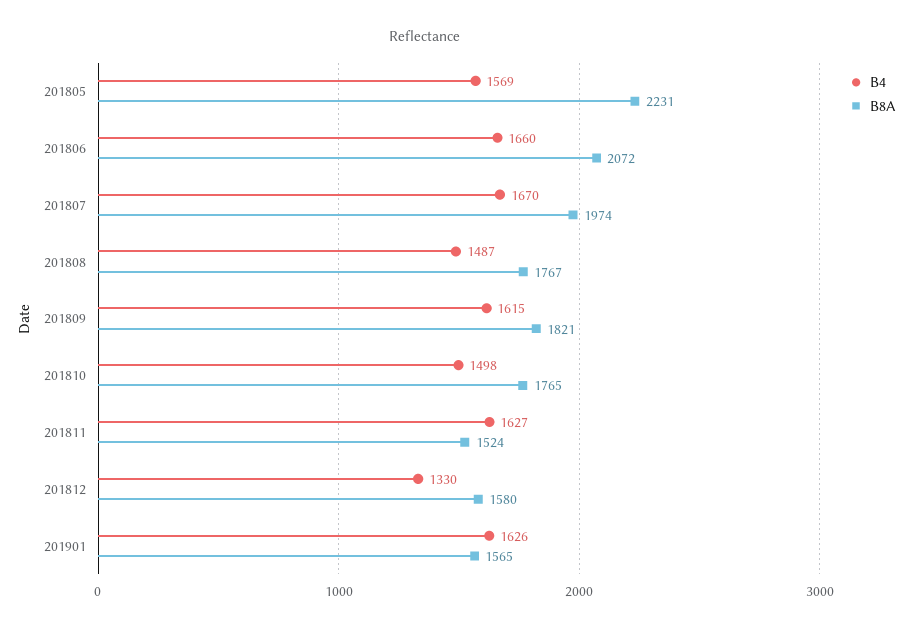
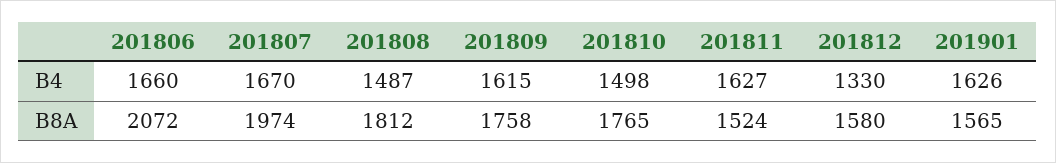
B4, 201805: 1569 -> none
B8A, 201805: 2231 -> none
B8A, 201808: 1767 -> 1812
B8A, 201809: 1821 -> 1758

